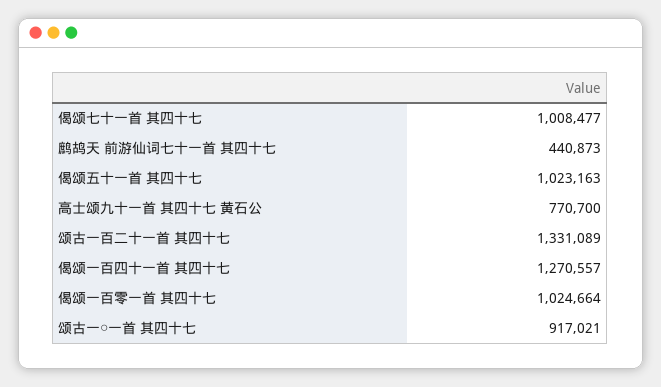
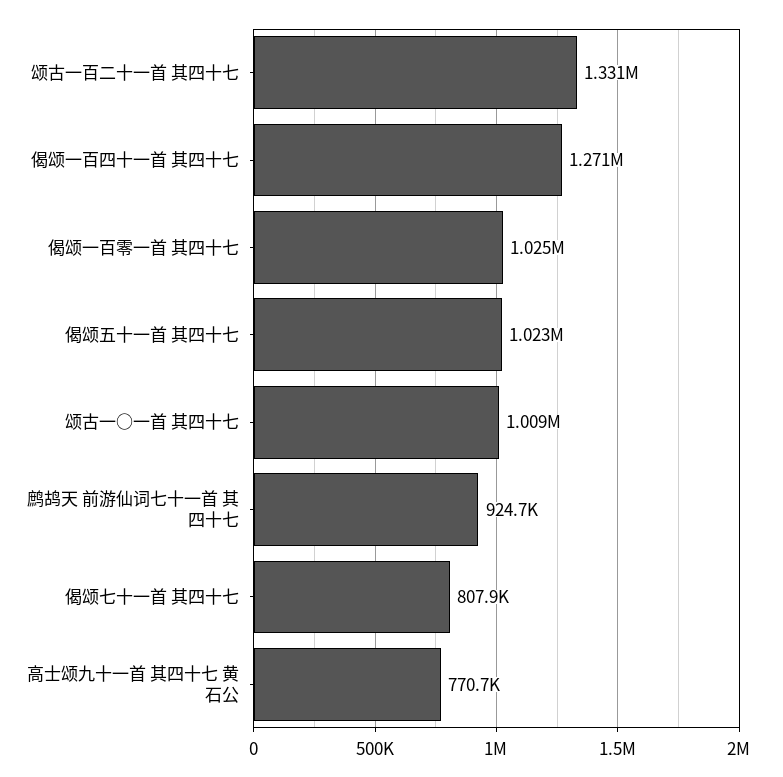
偈颂七十一首 其四十七: 1008477 -> 807900
鹧鸪天 前游仙词七十一首 其四十七: 440873 -> 924700
颂古一○一首 其四十七: 917021 -> 1009000

